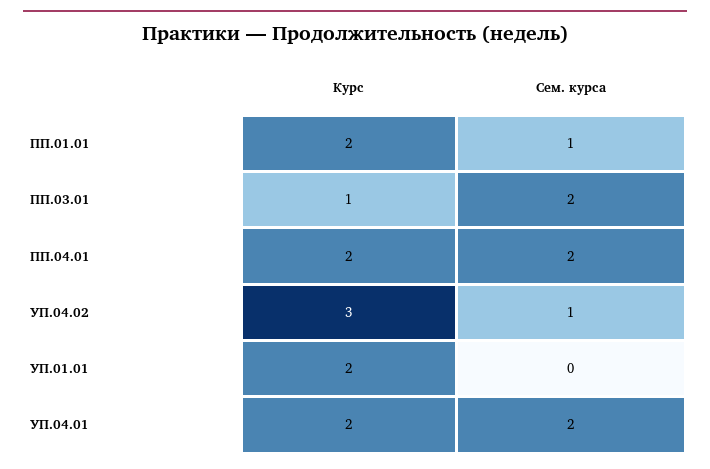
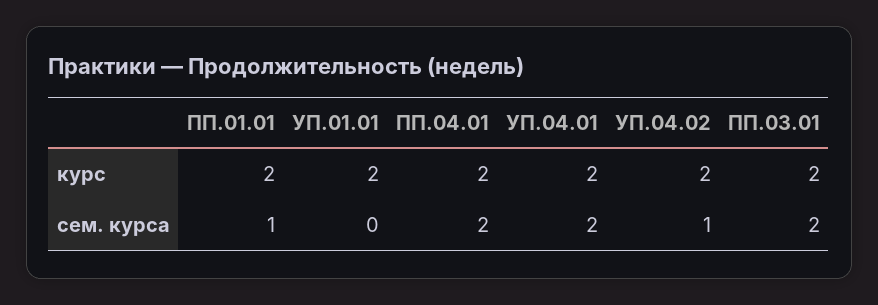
Курс, ПП.03.01: 1 -> 2
Курс, УП.04.02: 3 -> 2

